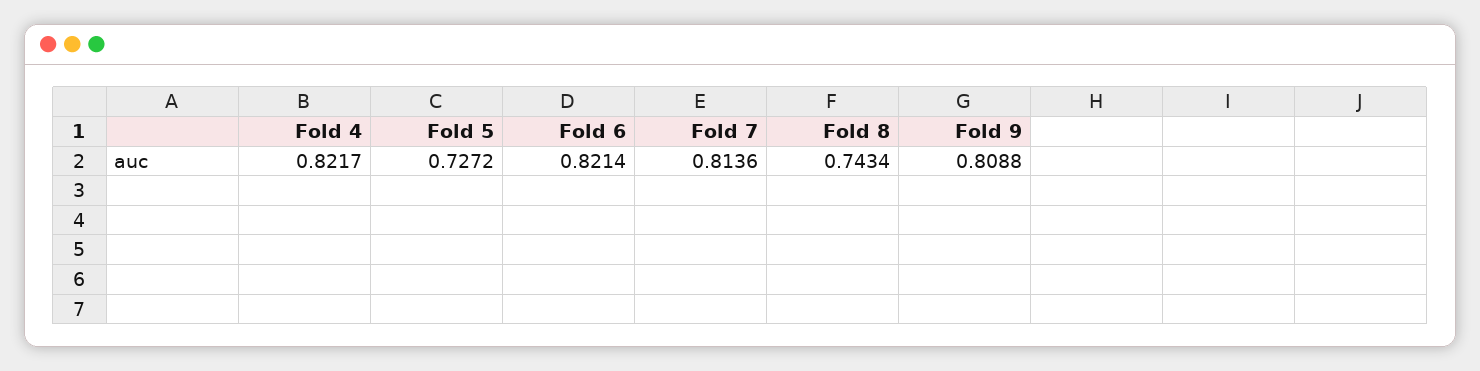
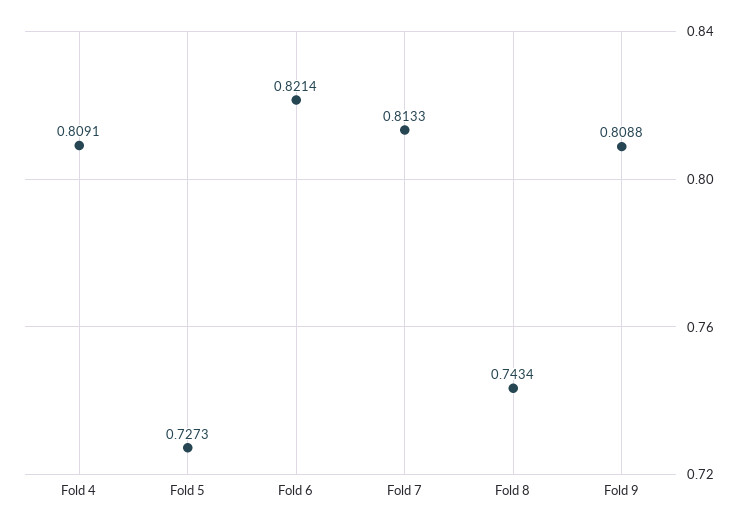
Fold 4: 0.8217 -> 0.8091
Fold 5: 0.7272 -> 0.7273
Fold 7: 0.8136 -> 0.8133

